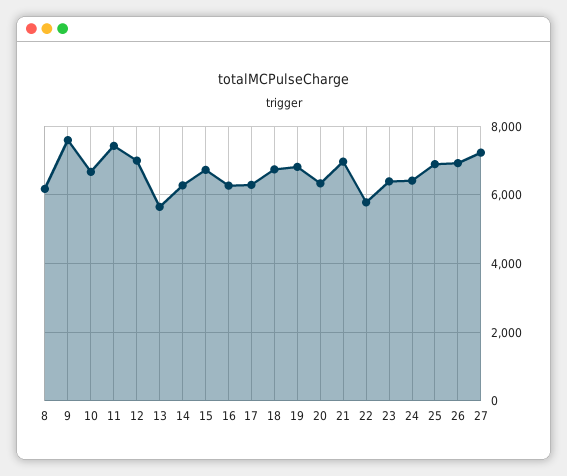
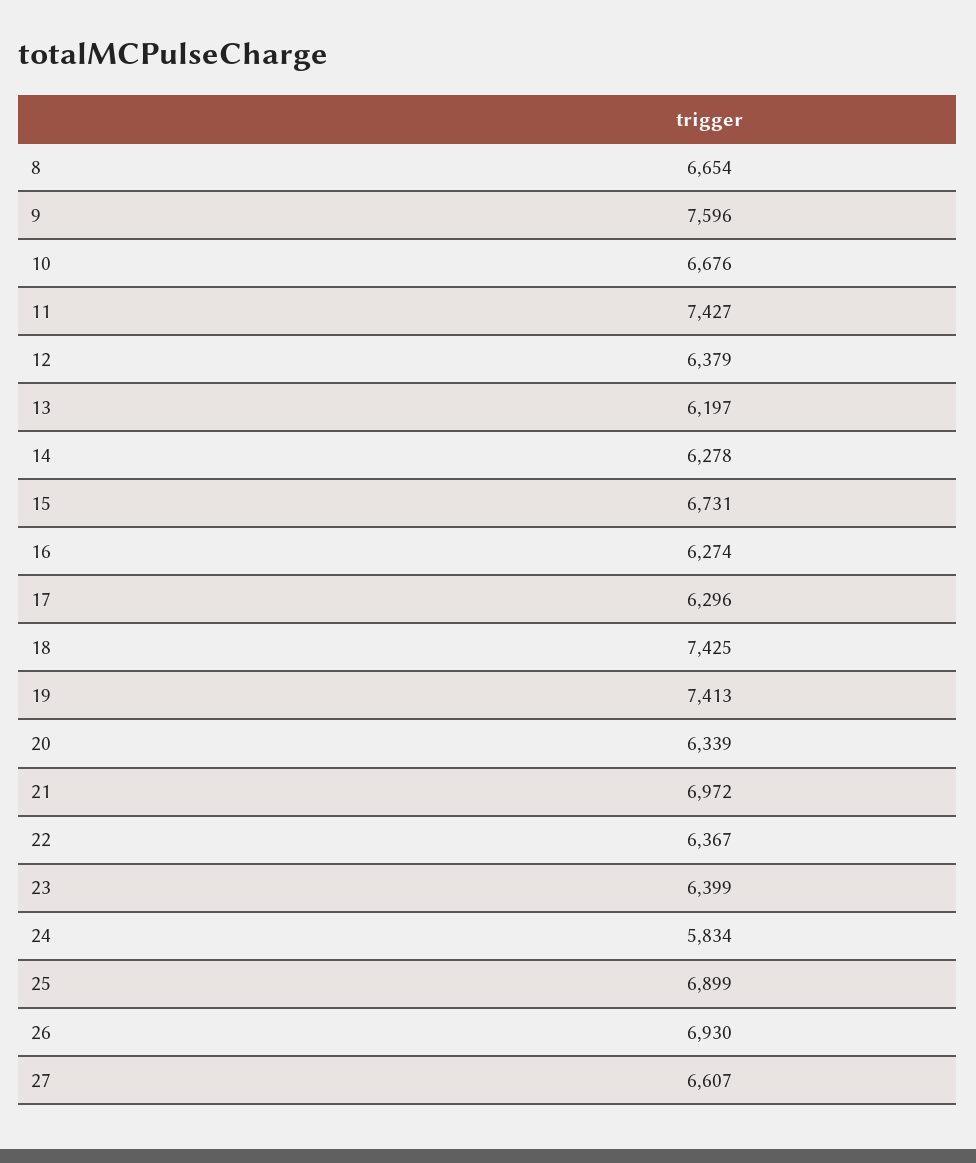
8: 6200 -> 6654
12: 7000 -> 6379
13: 5600 -> 6197
18: 6800 -> 7425
19: 6800 -> 7413
22: 5800 -> 6367
24: 6400 -> 5834
27: 7200 -> 6607

